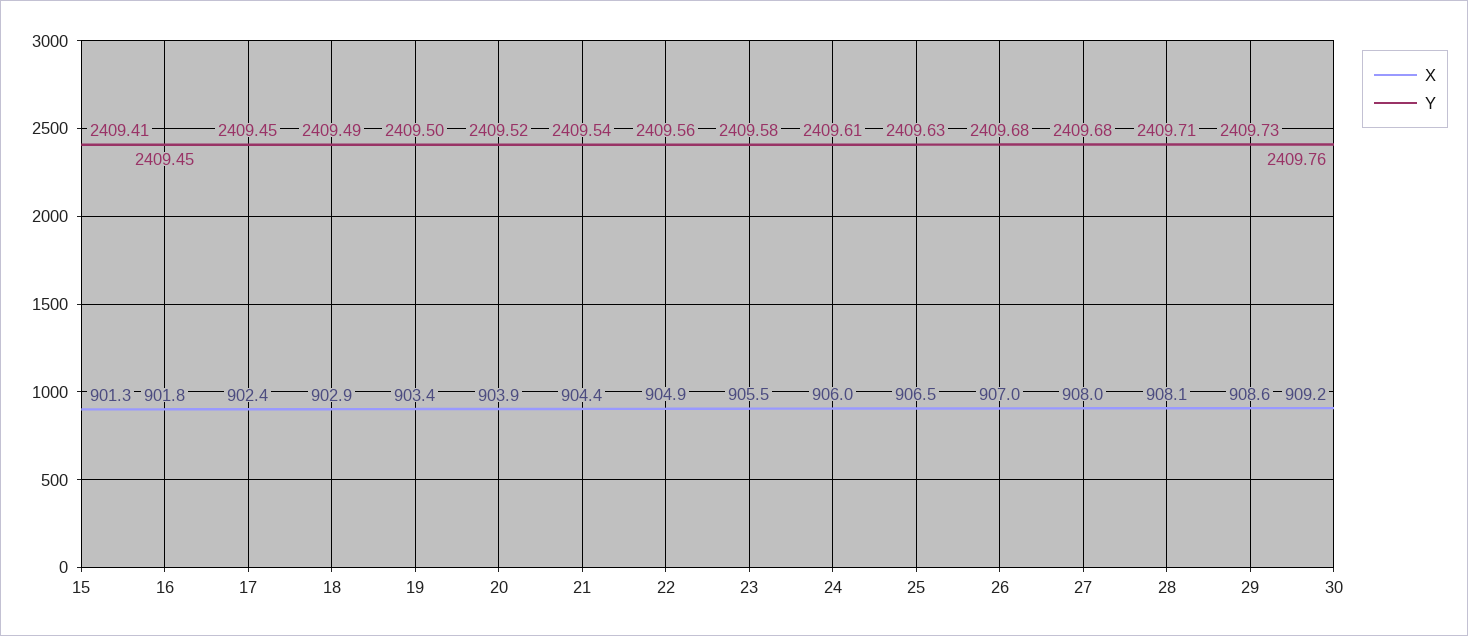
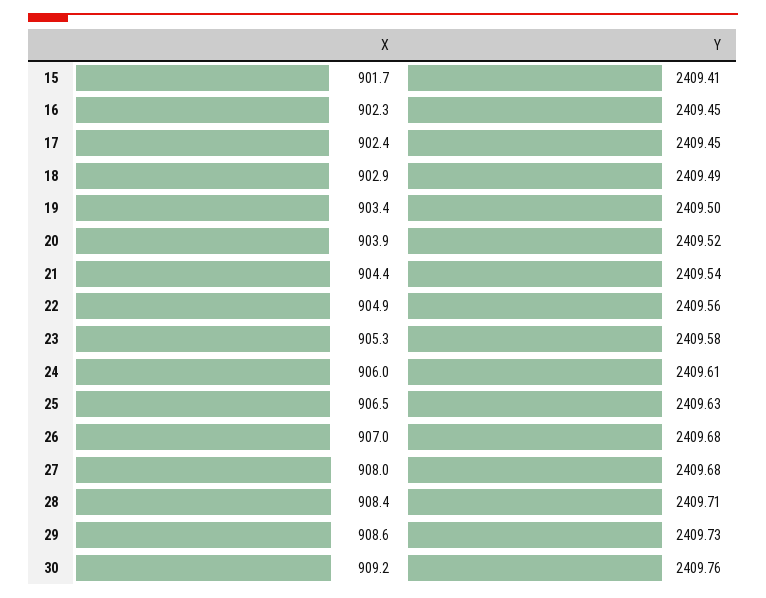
X, 15: 901.3 -> 901.7
X, 16: 901.8 -> 902.3
X, 23: 905.5 -> 905.3
X, 28: 908.1 -> 908.4

